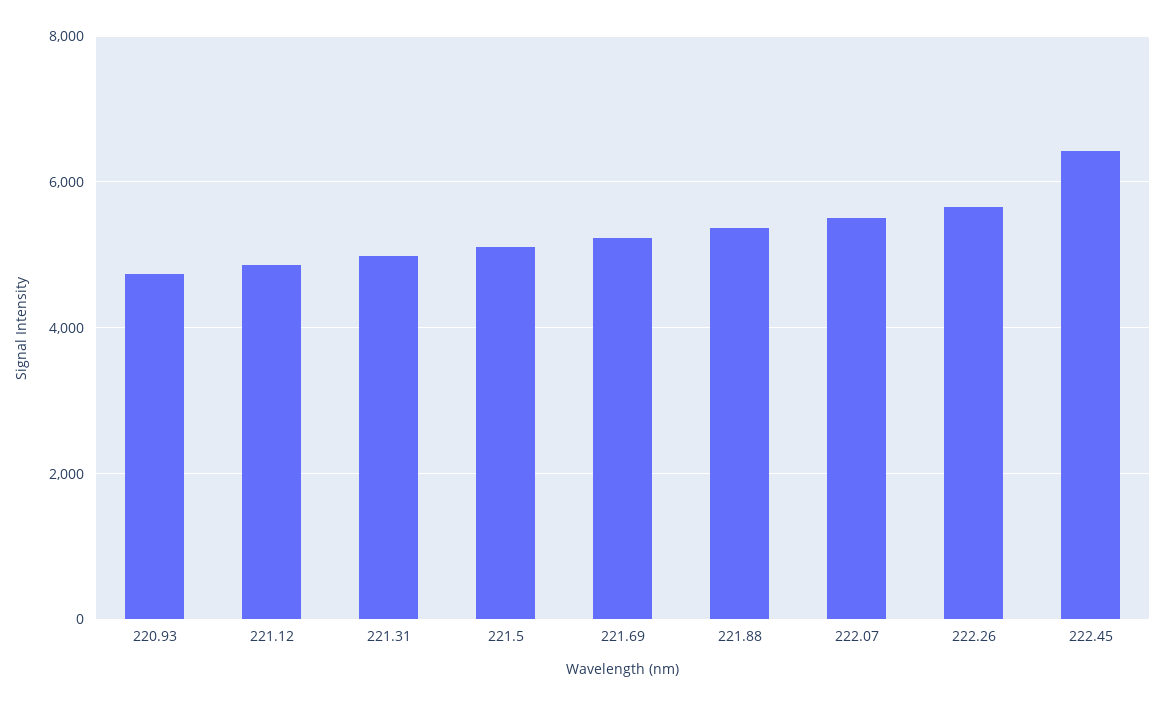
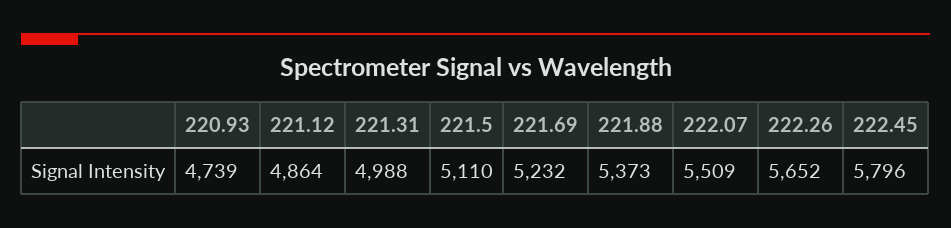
222.45: 6400 -> 5796

